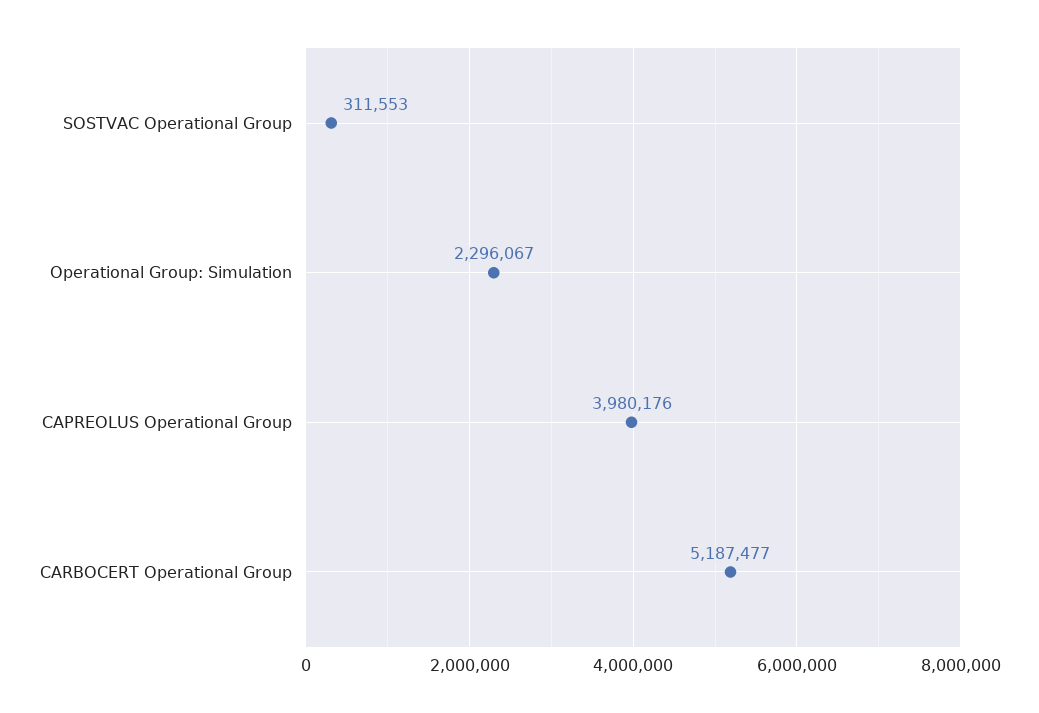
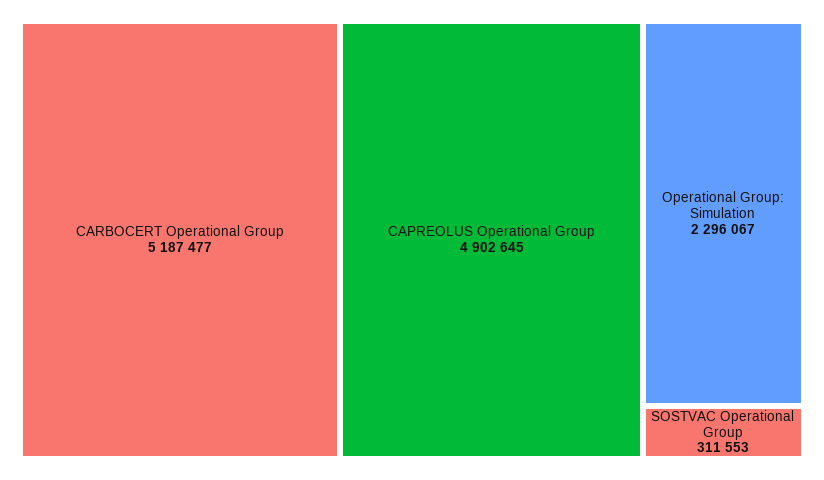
CAPREOLUS Operational Group: 3980176 -> 4902645

